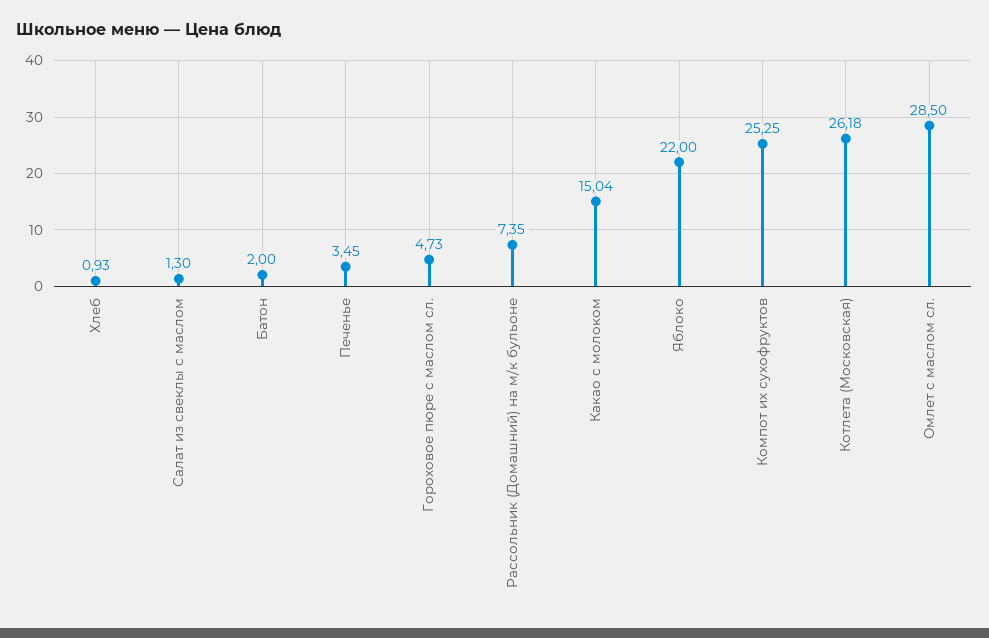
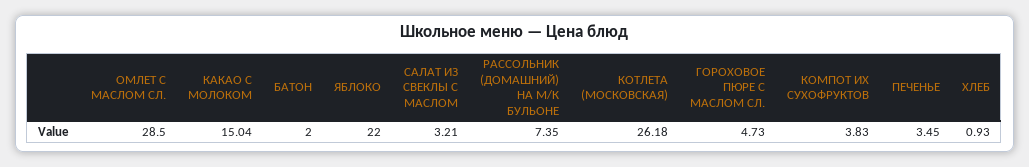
Салат из свеклы с маслом: 1.3 -> 3.21
Компот их сухофруктов: 25.25 -> 3.83

